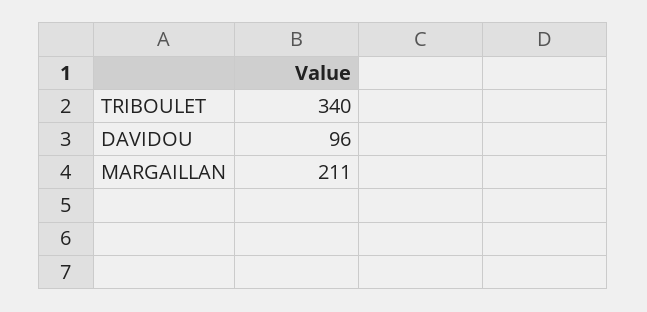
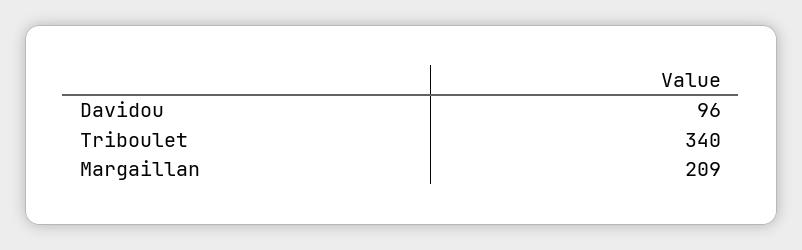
MARGAILLAN: 211 -> 209

